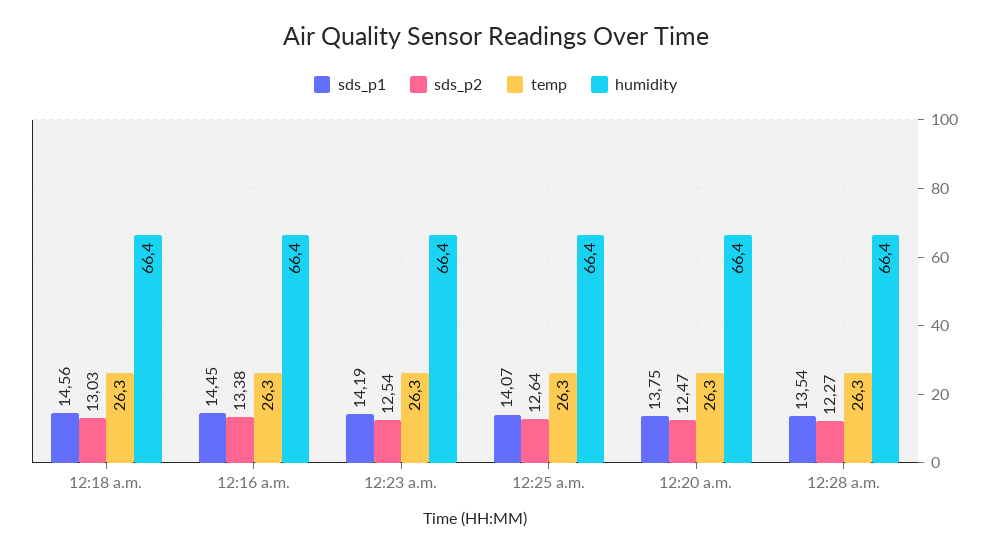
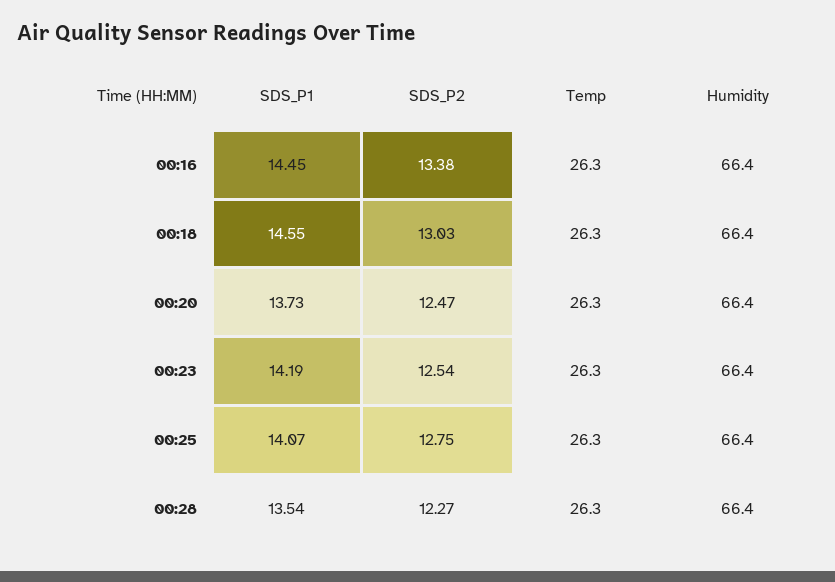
sds_p1, 12:18 a.m.: 14.56 -> 14.55
sds_p2, 12:25 a.m.: 12.64 -> 12.75
sds_p1, 12:20 a.m.: 13.75 -> 13.73

